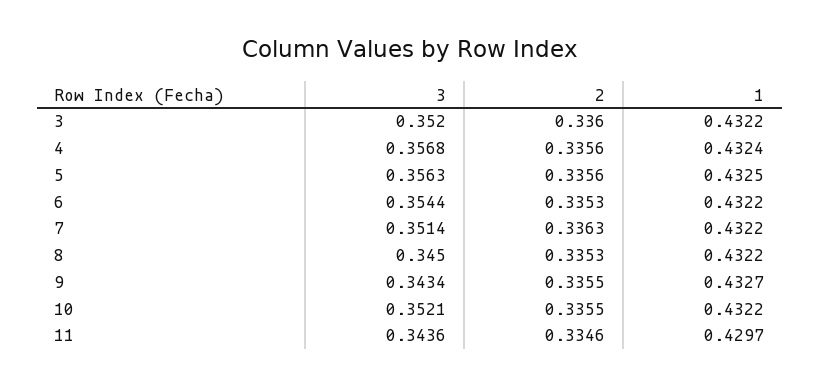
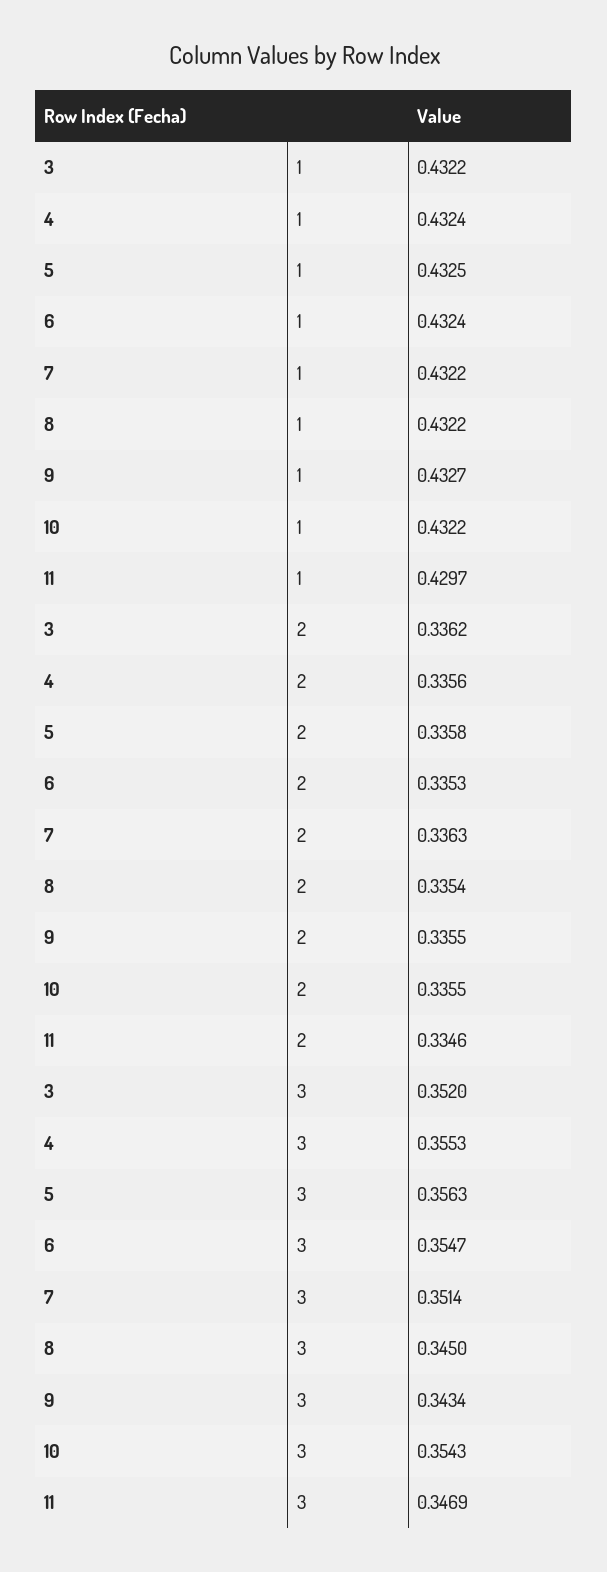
2, 3: 0.336 -> 0.3362
3, 4: 0.3568 -> 0.3553
2, 5: 0.3356 -> 0.3358
3, 6: 0.3544 -> 0.3547
1, 6: 0.4322 -> 0.4324
2, 8: 0.3353 -> 0.3354
3, 10: 0.3521 -> 0.3543
3, 11: 0.3436 -> 0.3469

